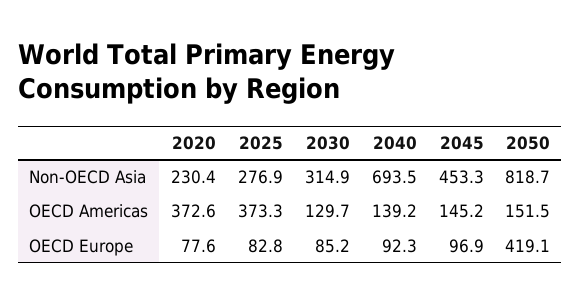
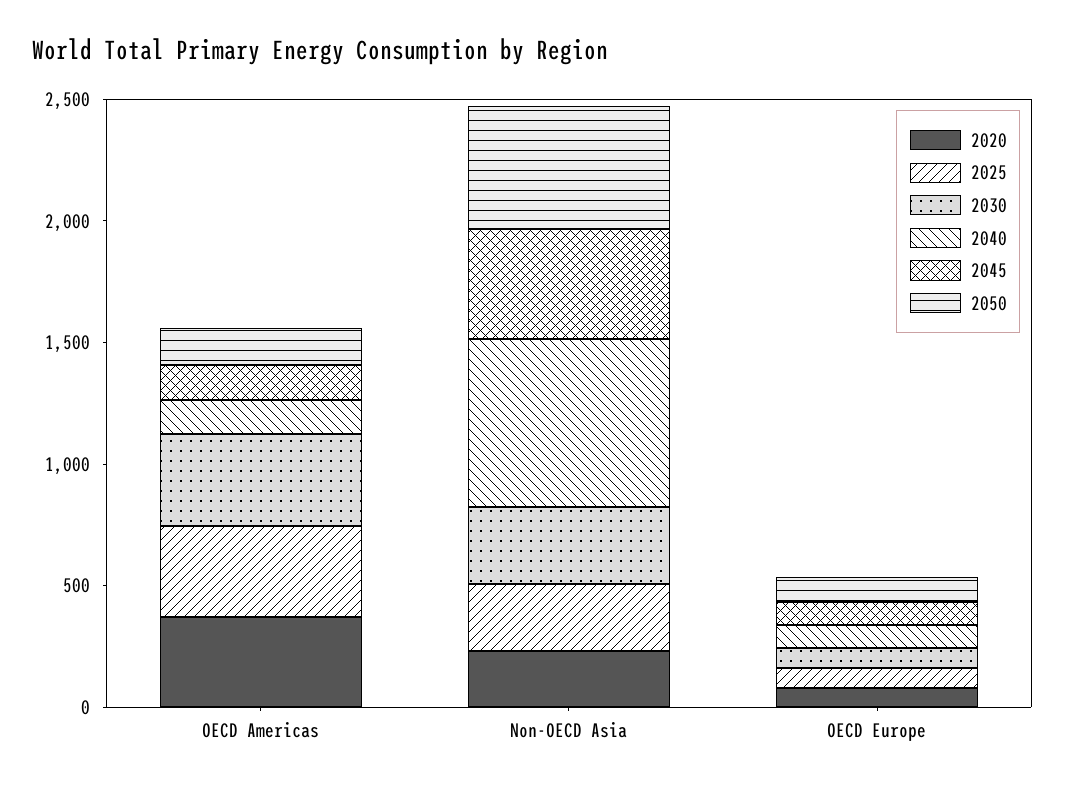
2050, Non-OECD Asia: 818.7 -> 500
2030, OECD Americas: 129.7 -> 400
2050, OECD Europe: 419.1 -> 100

